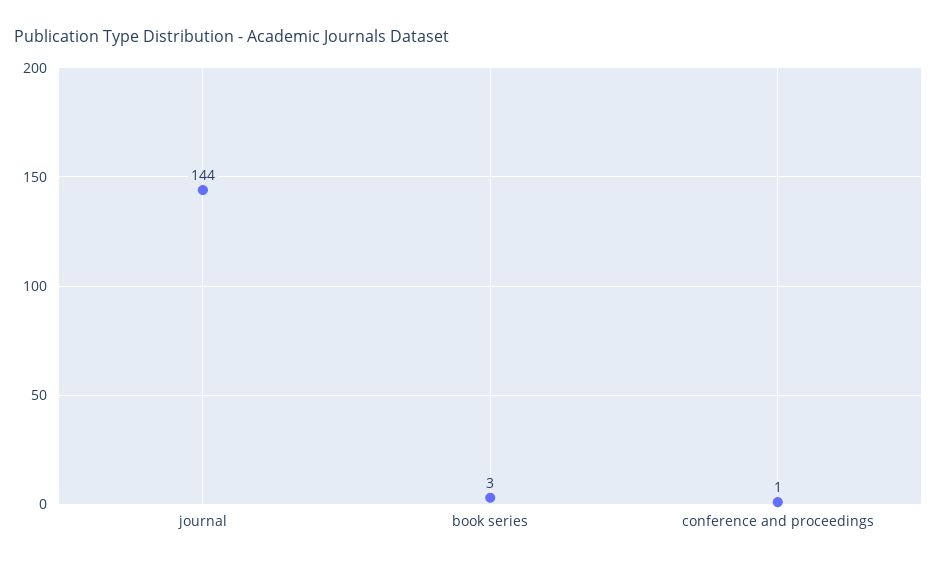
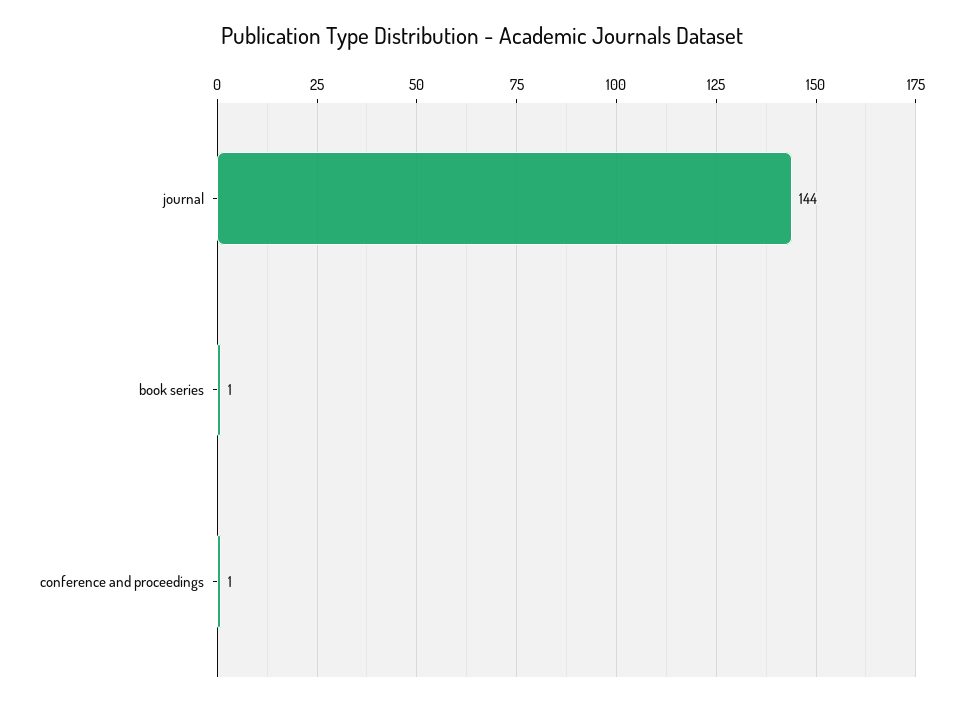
book series: 3 -> 1

